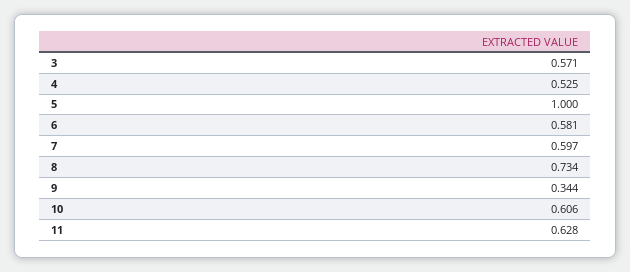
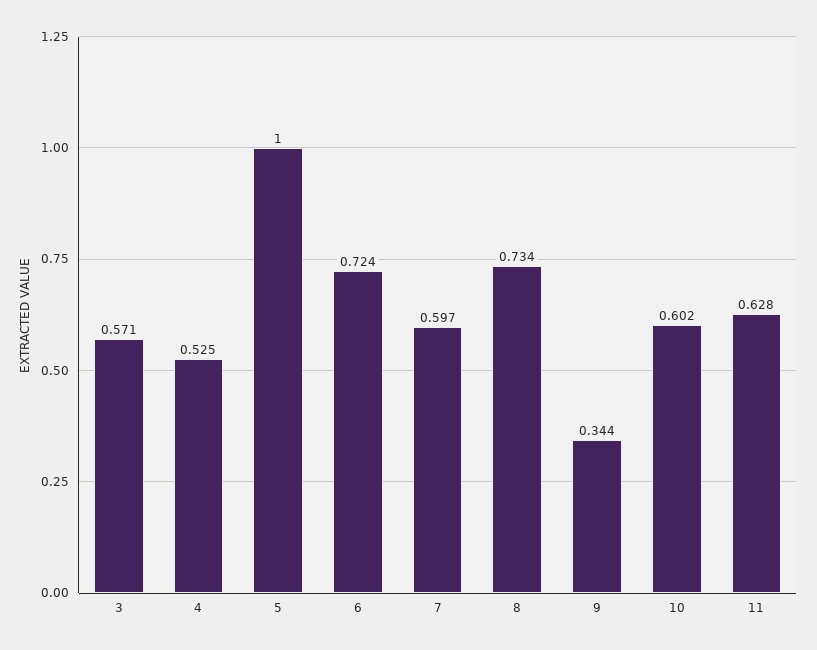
6: 0.581 -> 0.724
10: 0.606 -> 0.602

